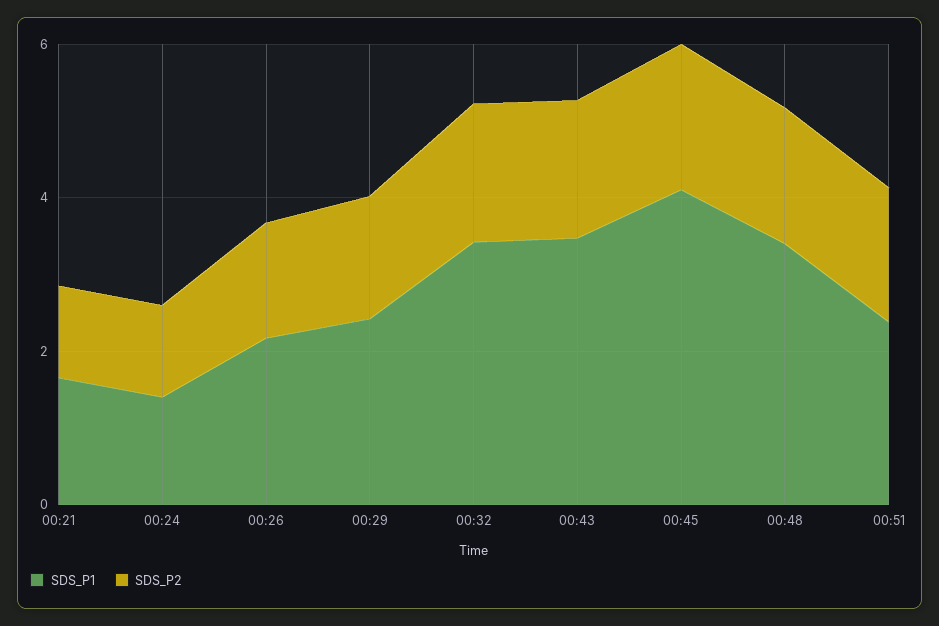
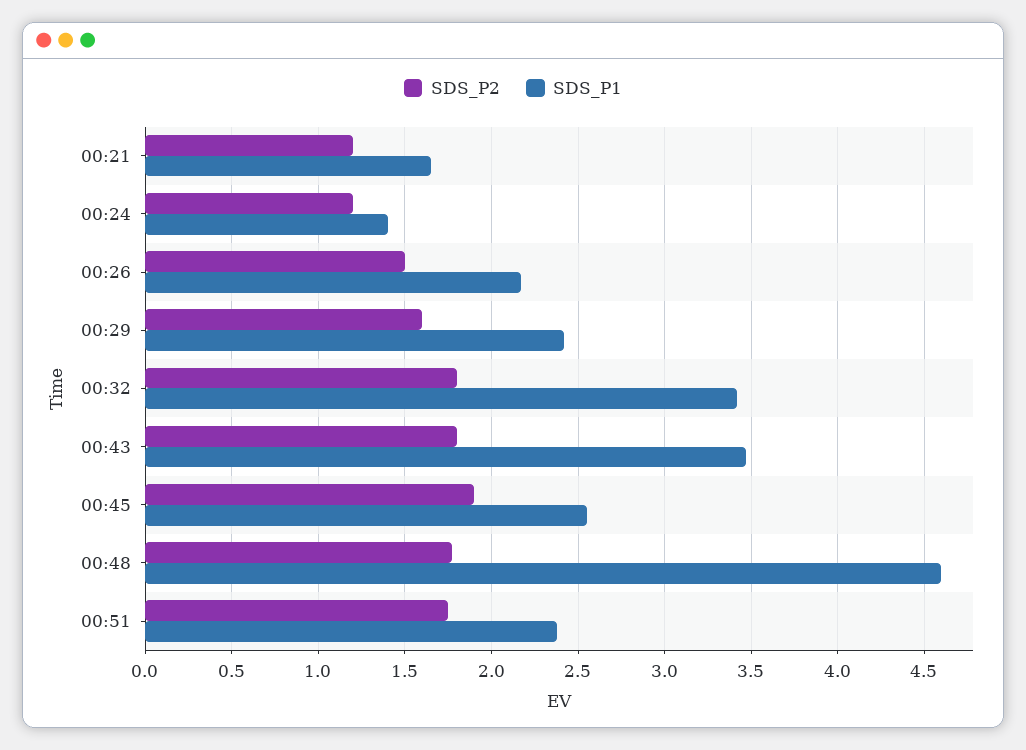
SDS_P1, 00:45: 4 -> 2.55
SDS_P1, 00:48: 3.5 -> 4.6

